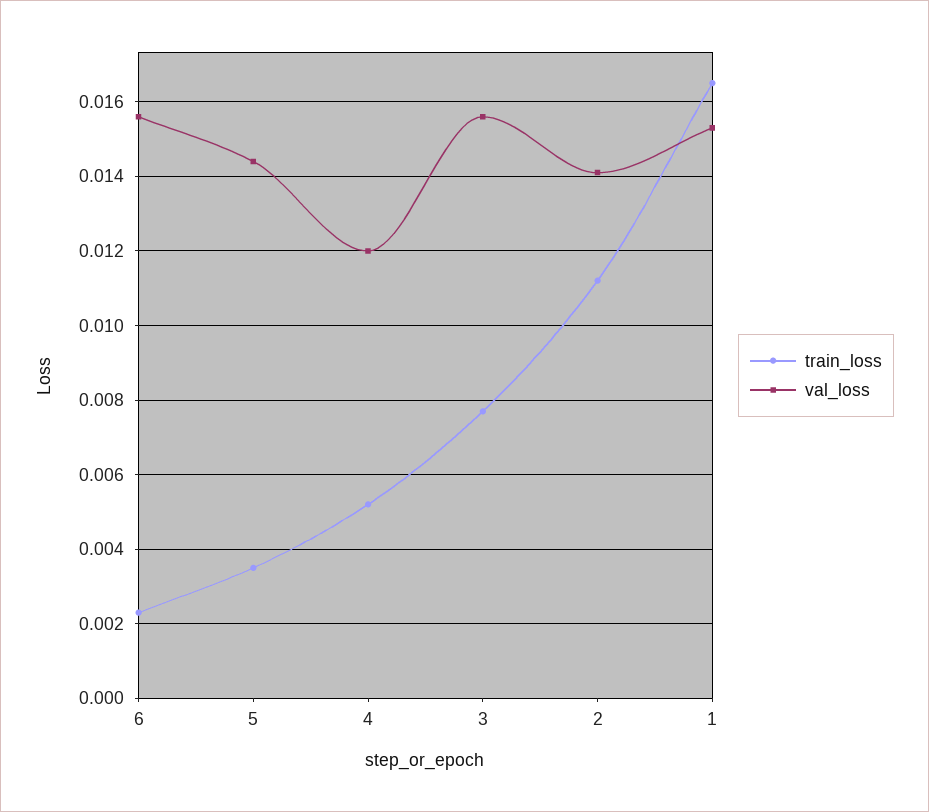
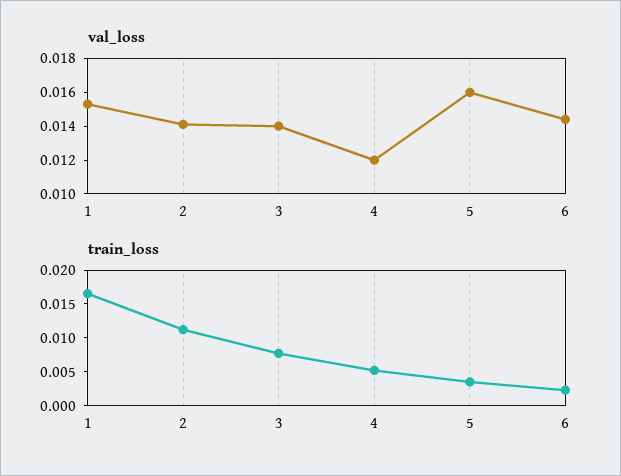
val_loss, 6: 0.0155 -> 0.0145
val_loss, 5: 0.0145 -> 0.016
val_loss, 3: 0.0155 -> 0.014

